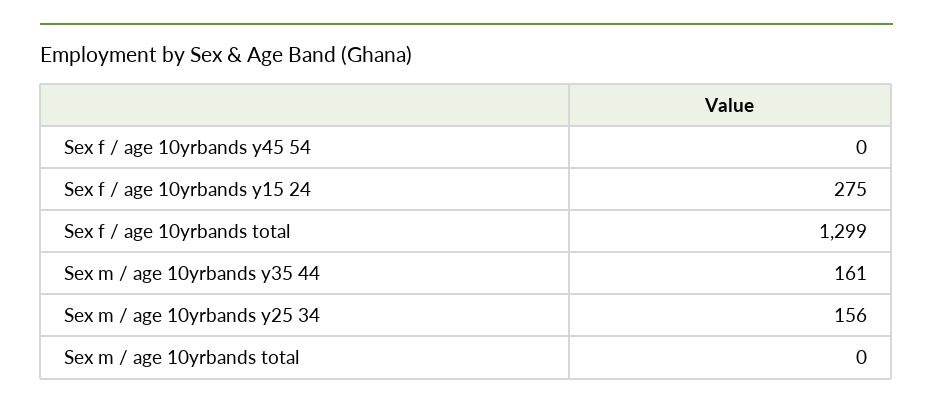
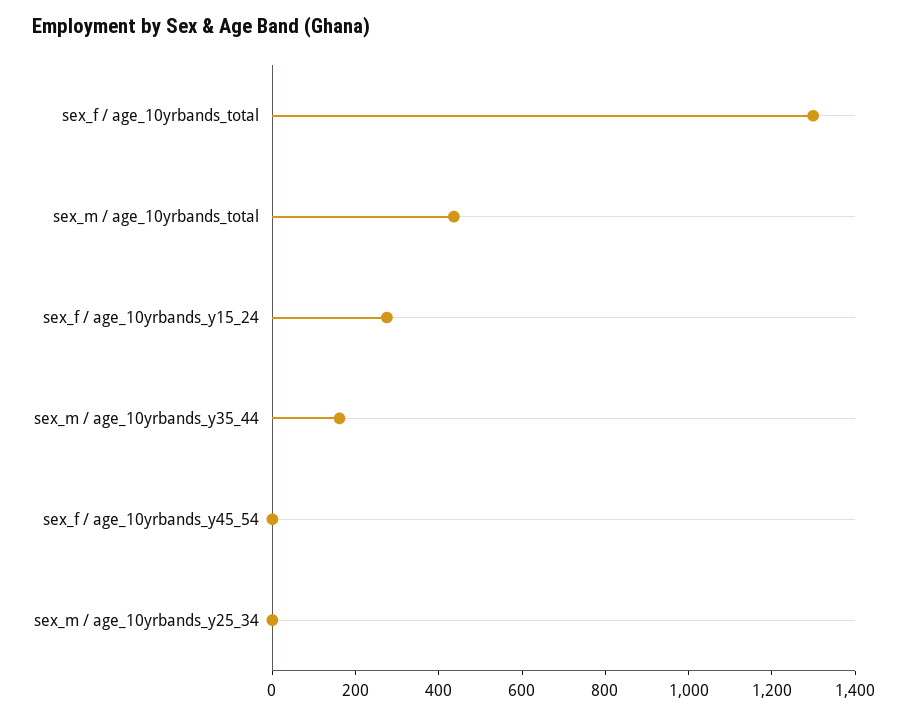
Sex m / age 10yrbands y25 34: 156 -> 0
Sex m / age 10yrbands total: 0 -> 450

